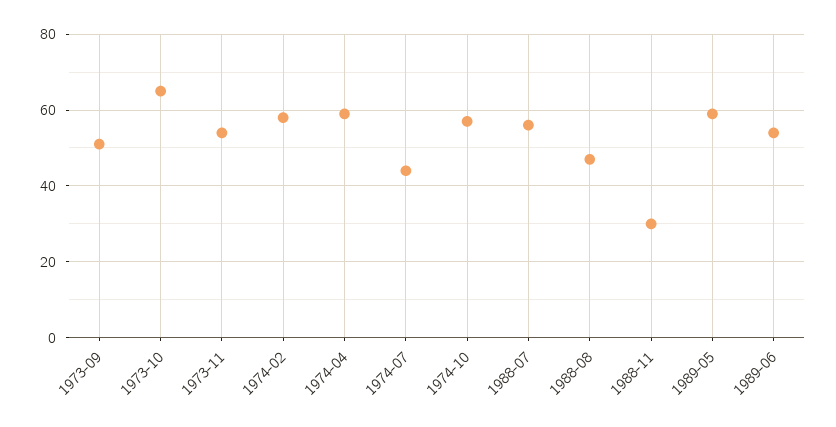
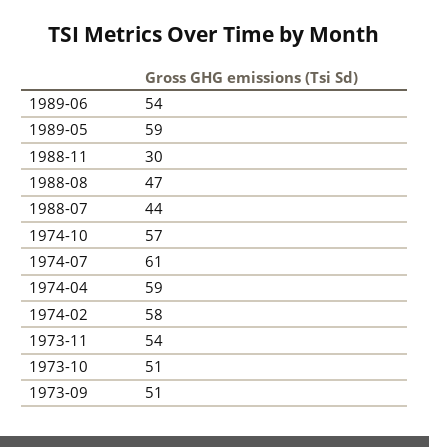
1973-10: 65 -> 51
1974-07: 45 -> 61
1988-07: 55 -> 44

